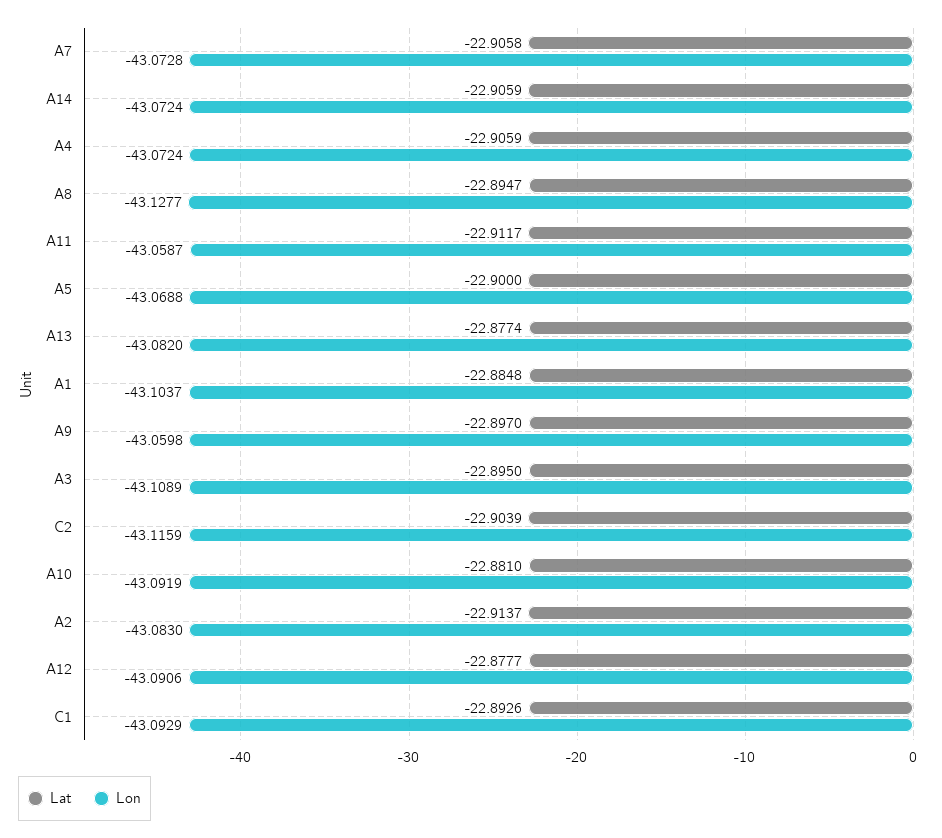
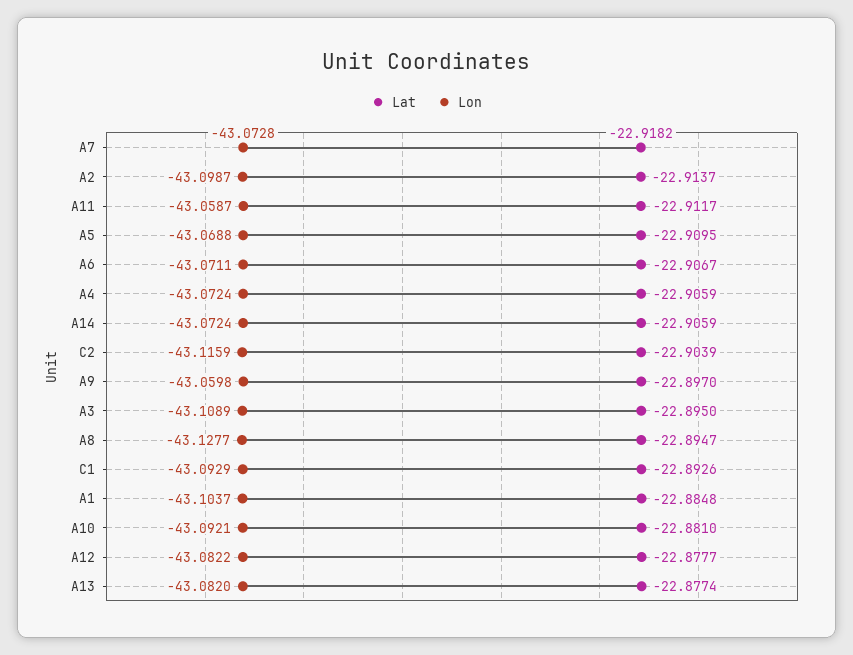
Lat, A7: -22.9058 -> -22.9182
Lat, A5: -22.9 -> -22.9095
Lon, A10: -43.0919 -> -43.0921
Lon, A2: -43.083 -> -43.0987
Lon, A12: -43.0906 -> -43.0822
Lat, A6: none -> -22.9067
Lon, A6: none -> -43.0711

